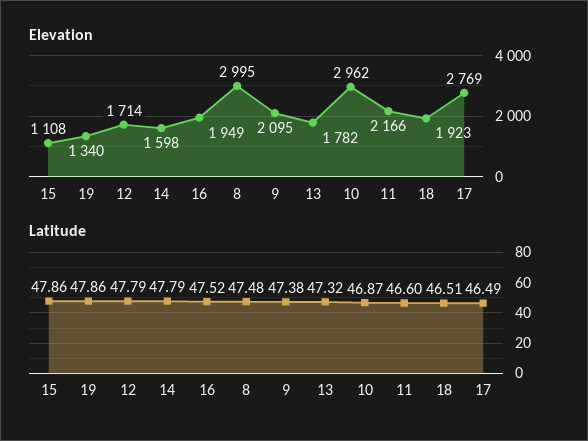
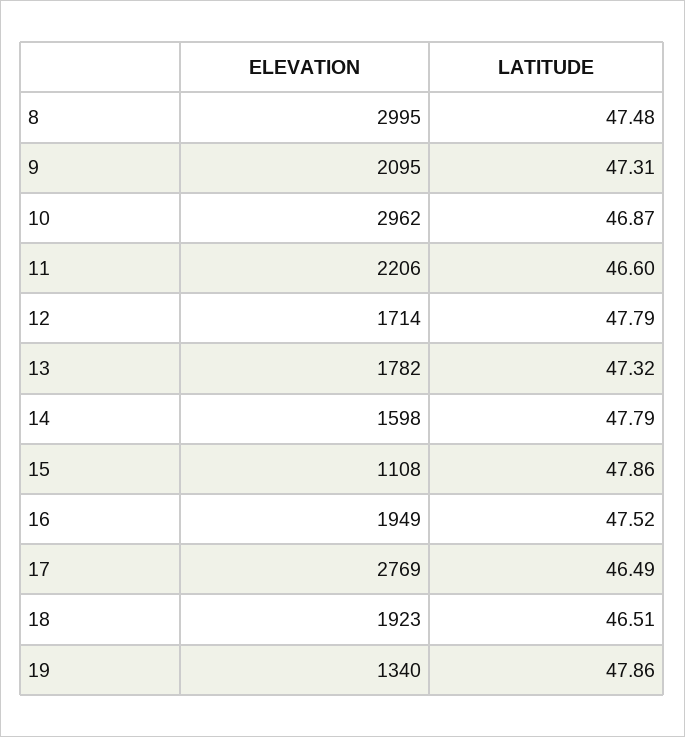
Elevation, 11: 2166 -> 2206
Latitude, 9: 47.38 -> 47.31

